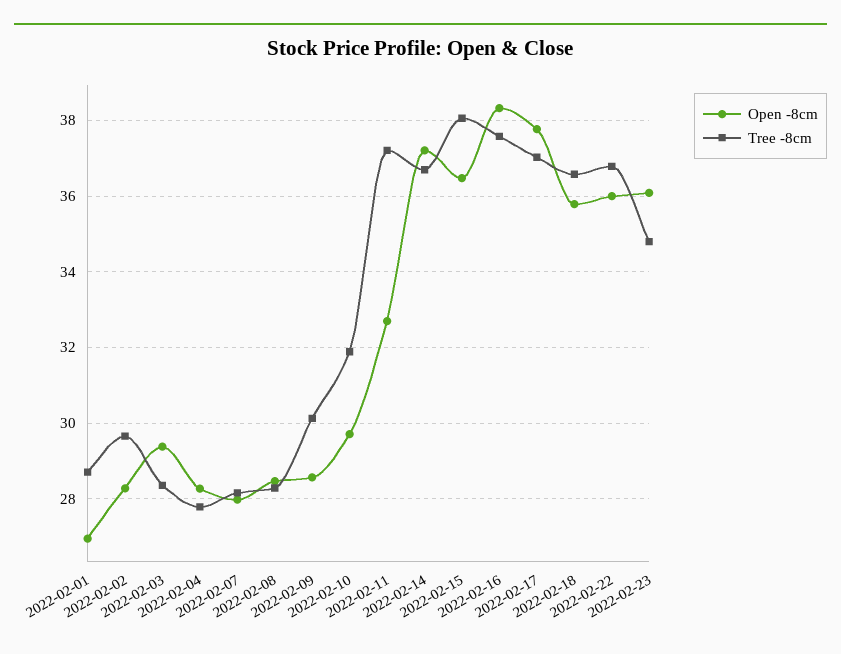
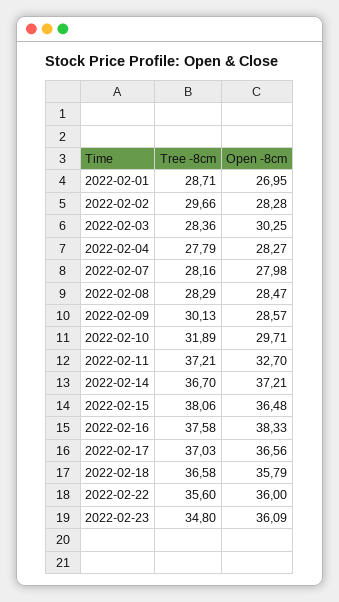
Open -8cm, 2022-02-03: 29.4 -> 30.25
Open -8cm, 2022-02-17: 37.8 -> 36.56
Tree -8cm, 2022-02-22: 36.8 -> 35.6

